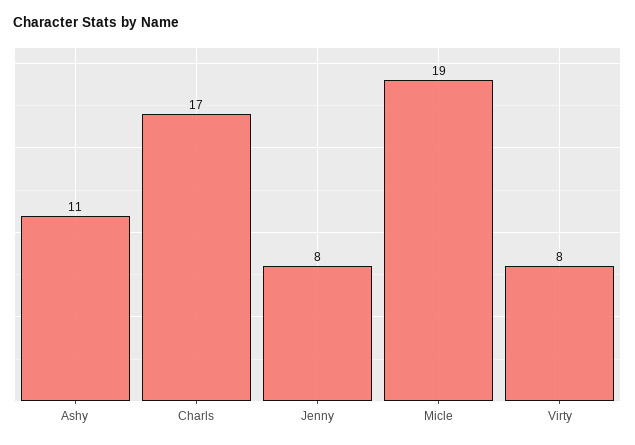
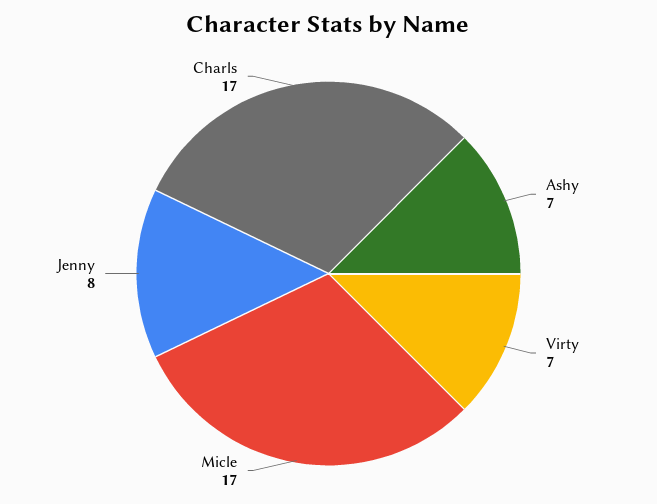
Ashy: 11 -> 7
Micle: 19 -> 17
Virty: 8 -> 7

